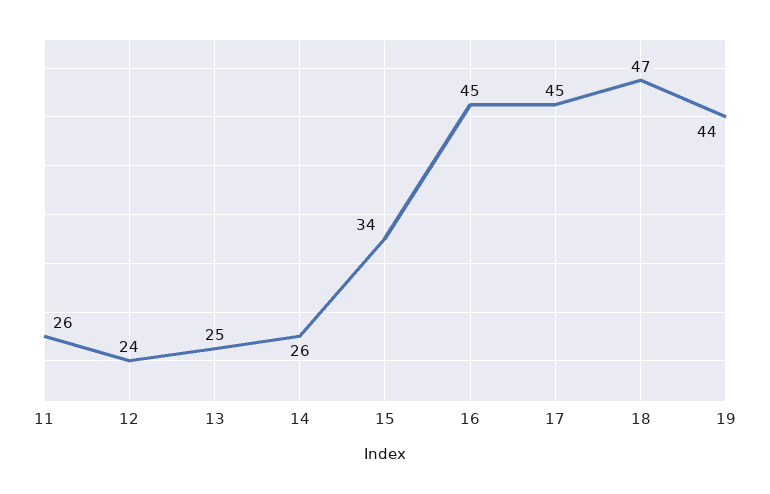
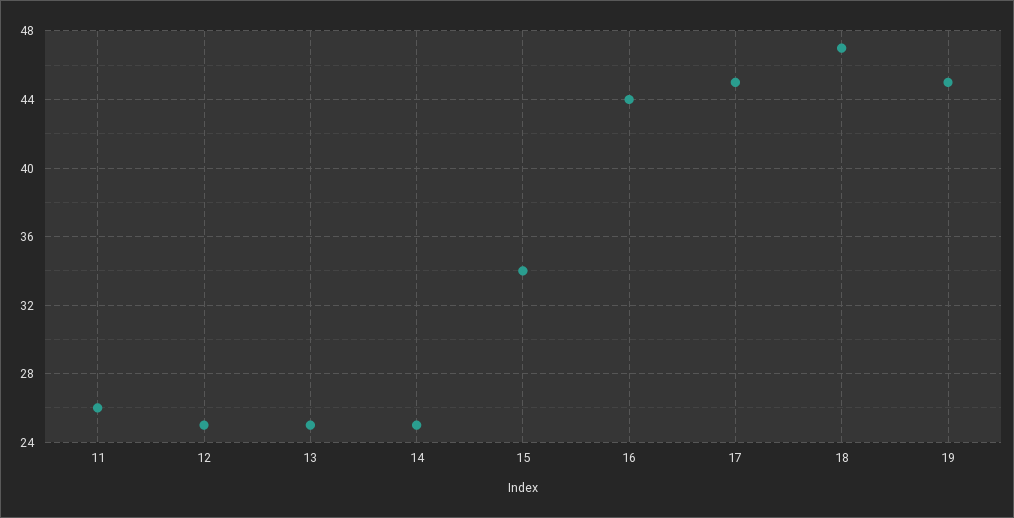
12: 24 -> 25
14: 26 -> 25
16: 45 -> 44
19: 44 -> 45

